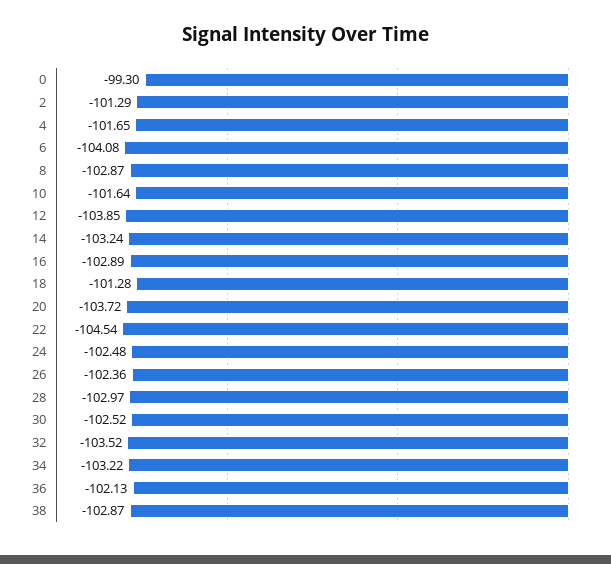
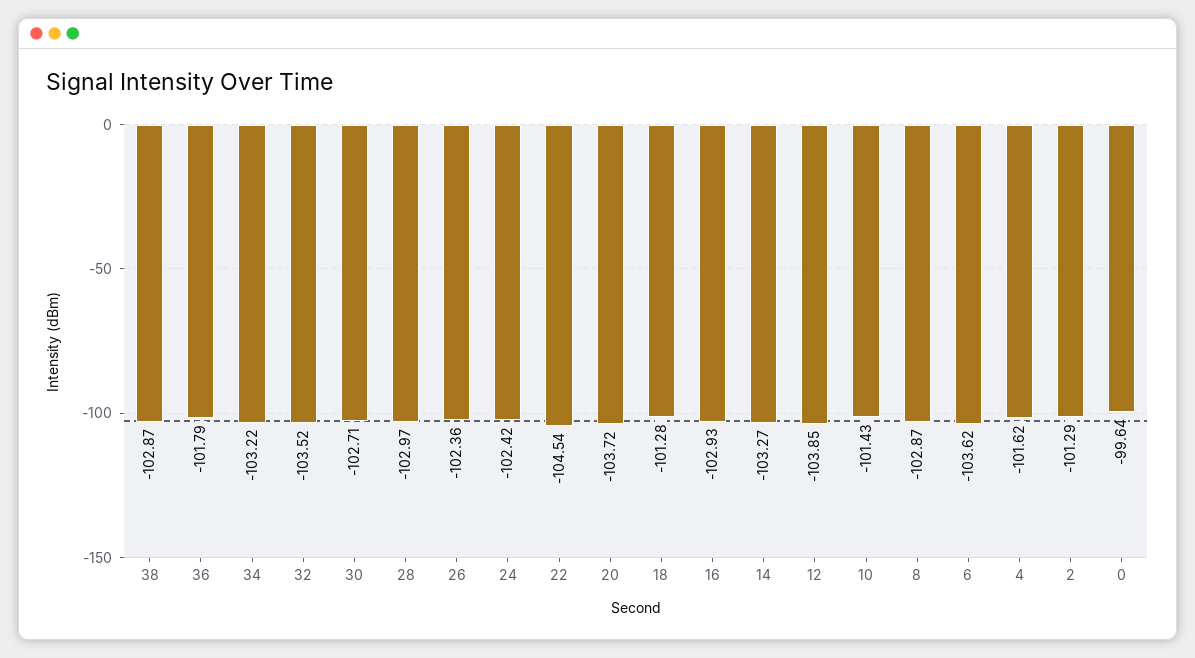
0: -99.3 -> -99.64
4: -101.65 -> -101.62
6: -104.08 -> -103.62
10: -101.64 -> -101.43
14: -103.24 -> -103.27
16: -102.89 -> -102.93
24: -102.48 -> -102.42
30: -102.52 -> -102.71
36: -102.13 -> -101.79

